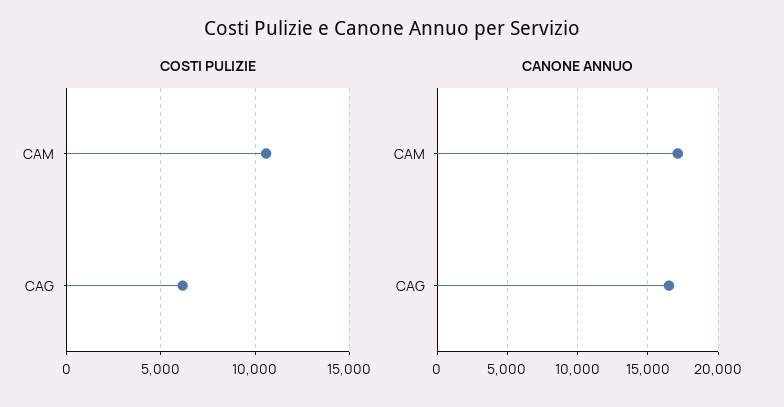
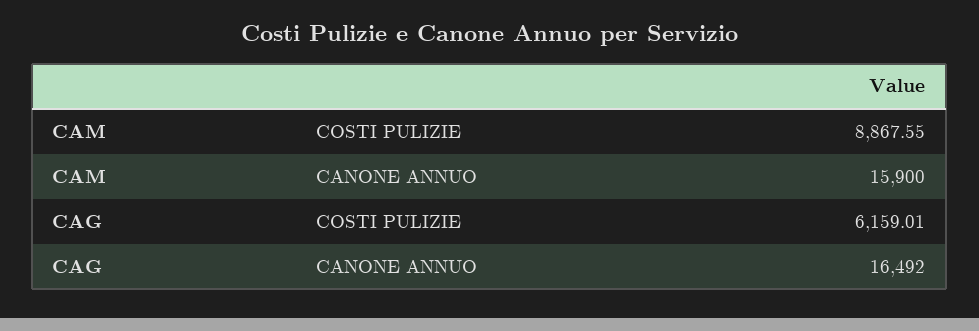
COSTI PULIZIE, CAM: 10500 -> 8867.55
CANONE ANNUO, CAM: 17000 -> 15900

